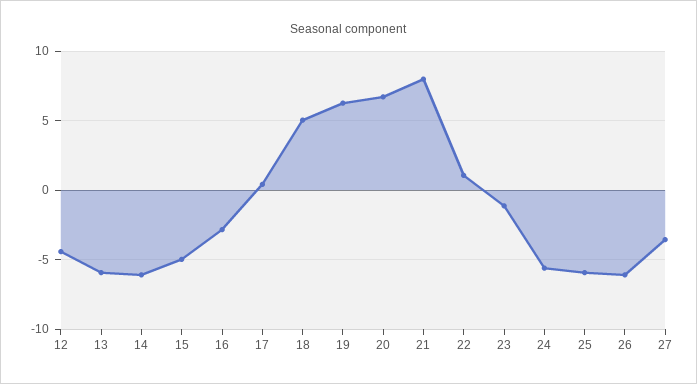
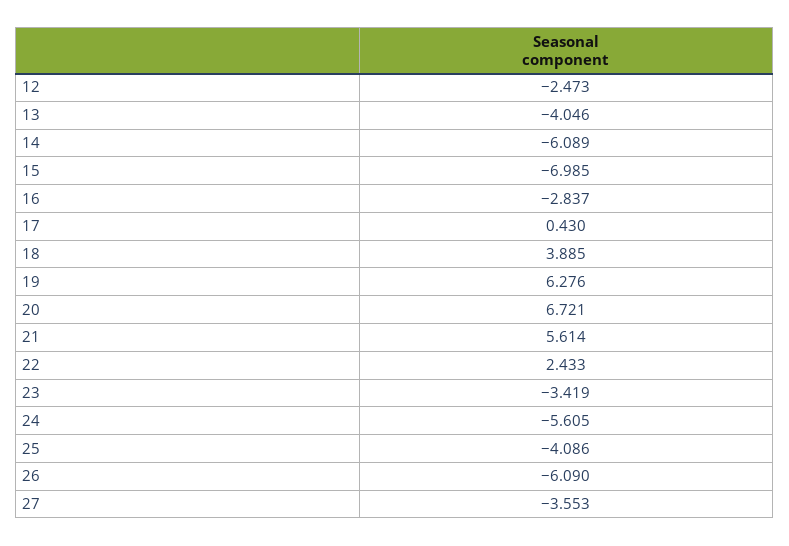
12: -4.5 -> -2.473
13: -6 -> -4.046
15: -5 -> -6.985
18: 5 -> 3.885
21: 8 -> 5.614
22: 1 -> 2.433
23: -1 -> -3.419
25: -6 -> -4.086

